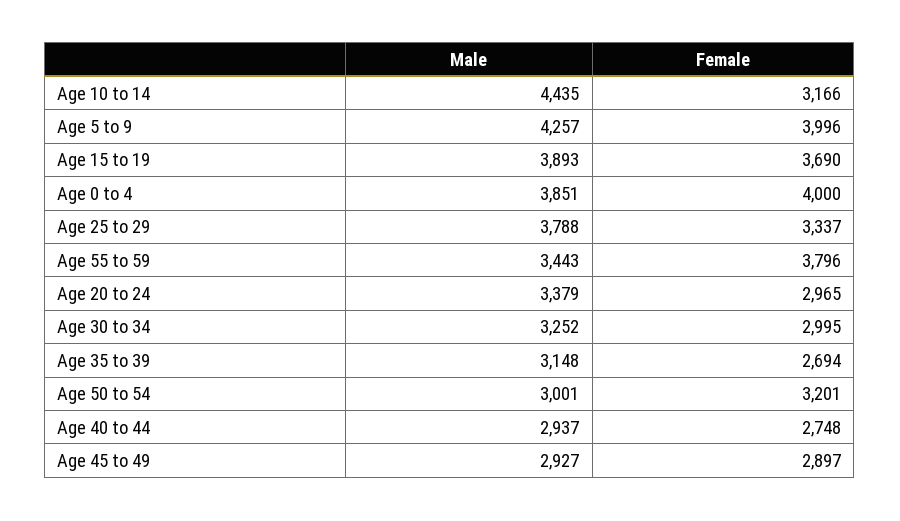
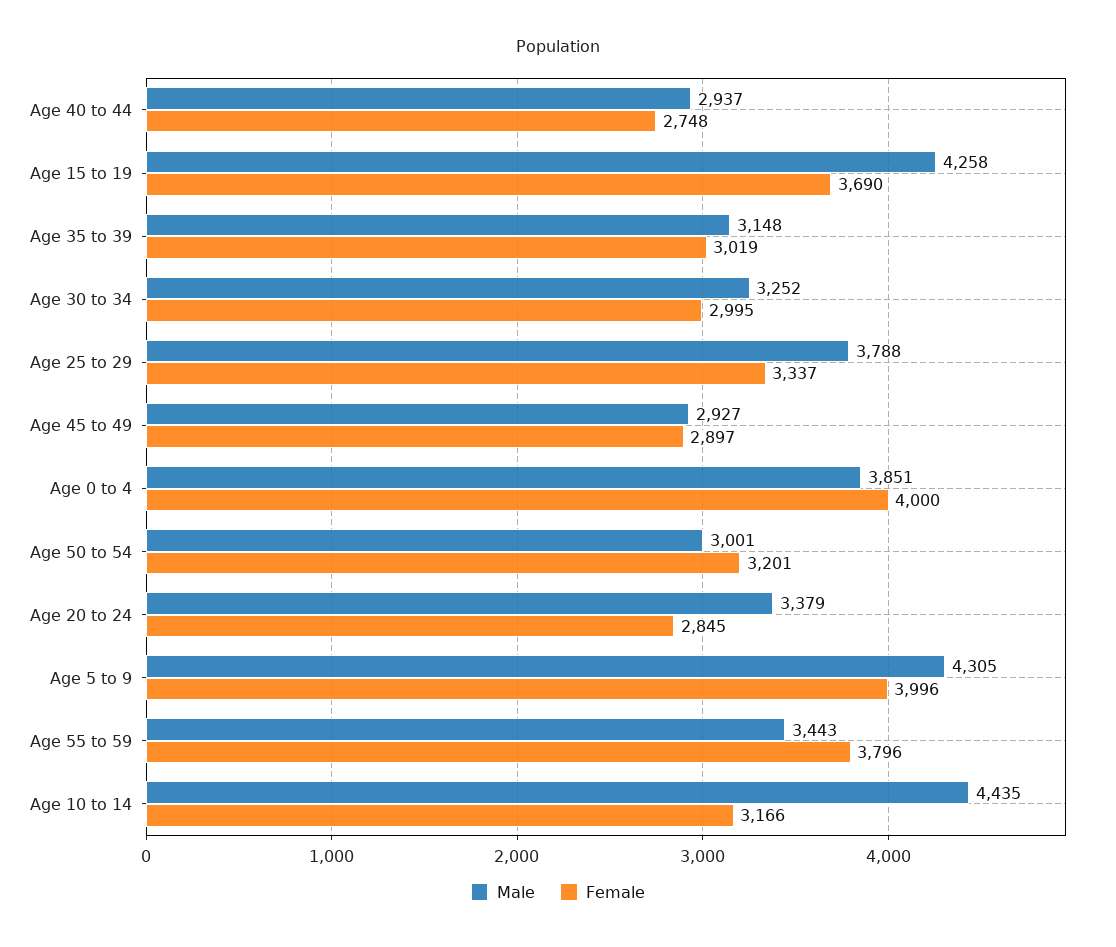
Male, Age 5 to 9: 4257 -> 4305
Male, Age 15 to 19: 3893 -> 4258
Female, Age 20 to 24: 2965 -> 2845
Female, Age 35 to 39: 2694 -> 3019

